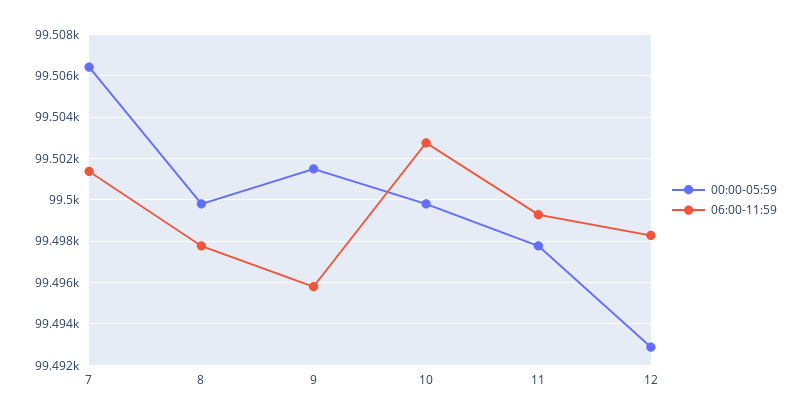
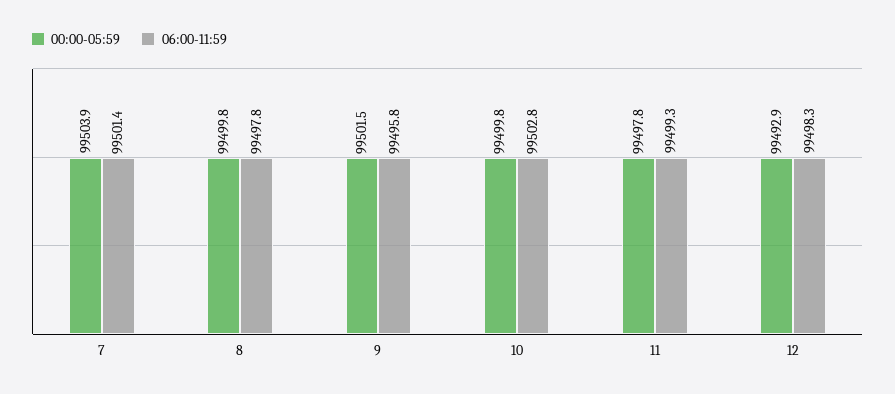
00:00-05:59, 7: 99506.5 -> 99503.9

